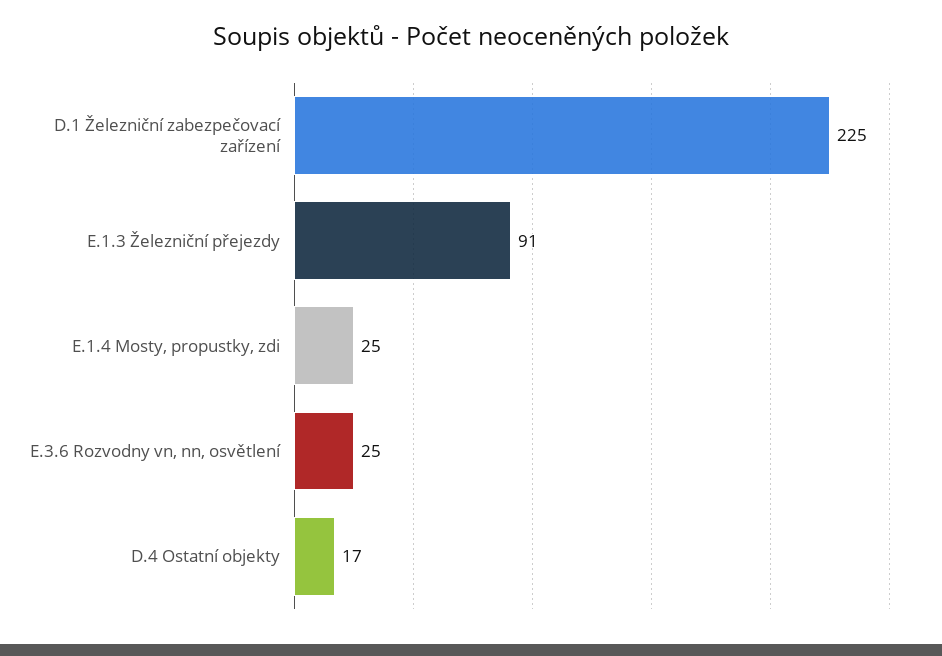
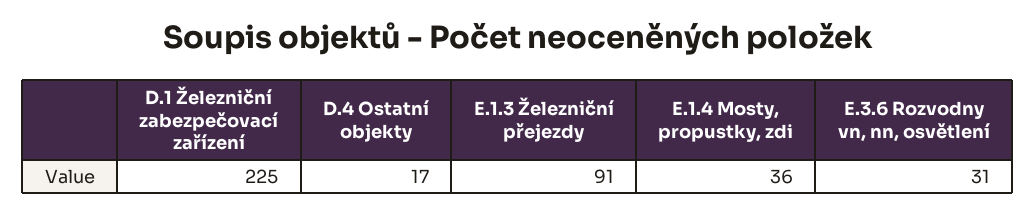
E.1.4 Mosty, propustky, zdi: 25 -> 36
E.3.6 Rozvodny vn, nn, osvětlení: 25 -> 31

